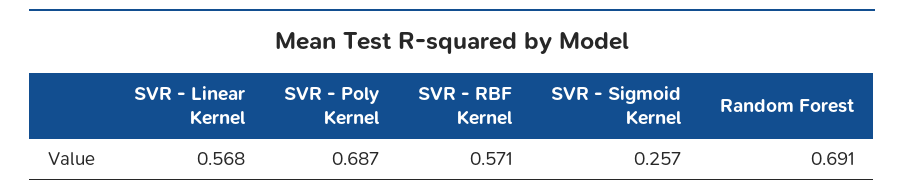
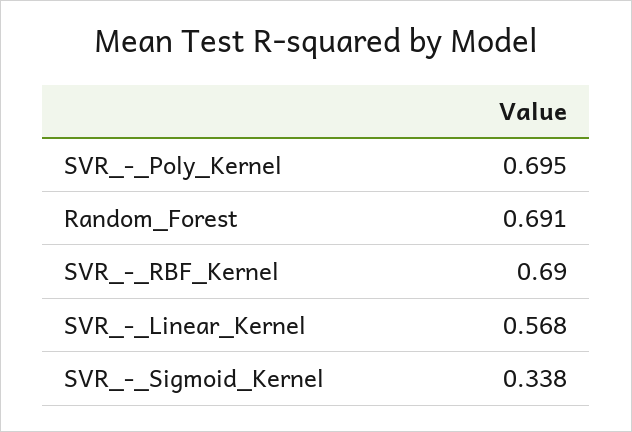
SVR - Poly Kernel: 0.687 -> 0.695
SVR - RBF Kernel: 0.571 -> 0.69
SVR - Sigmoid Kernel: 0.257 -> 0.338

